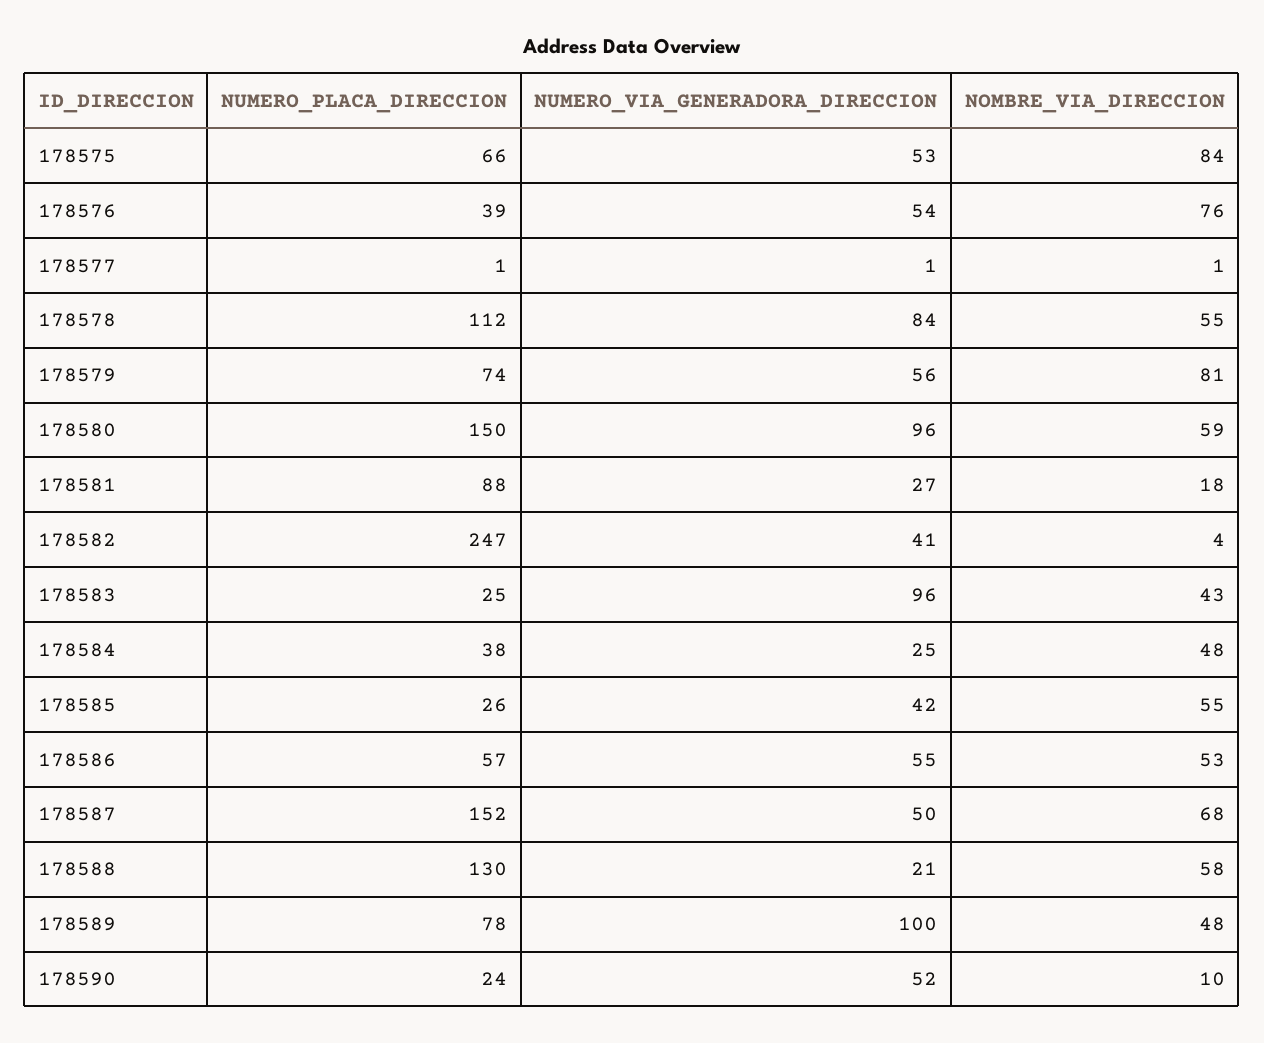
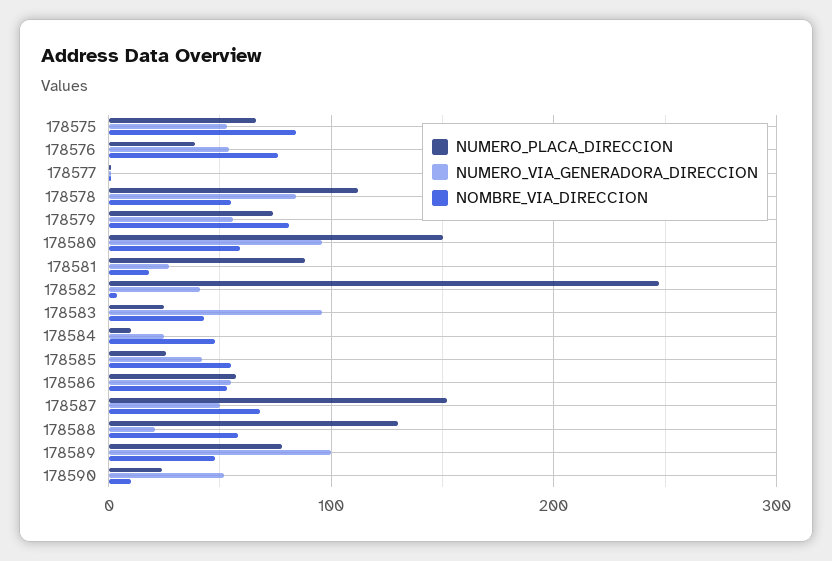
NUMERO_PLACA_DIRECCION, 178584: 38 -> 10

